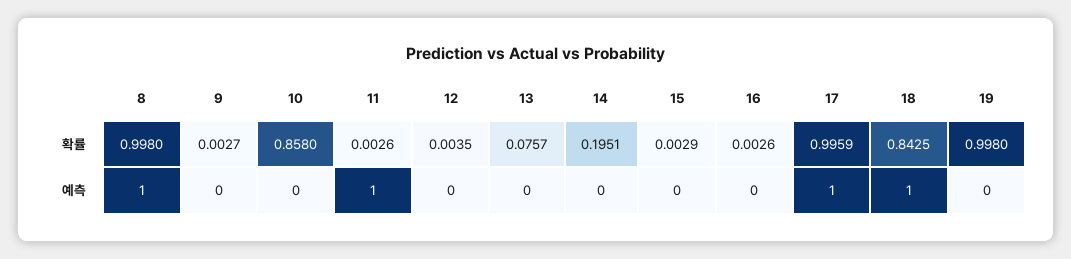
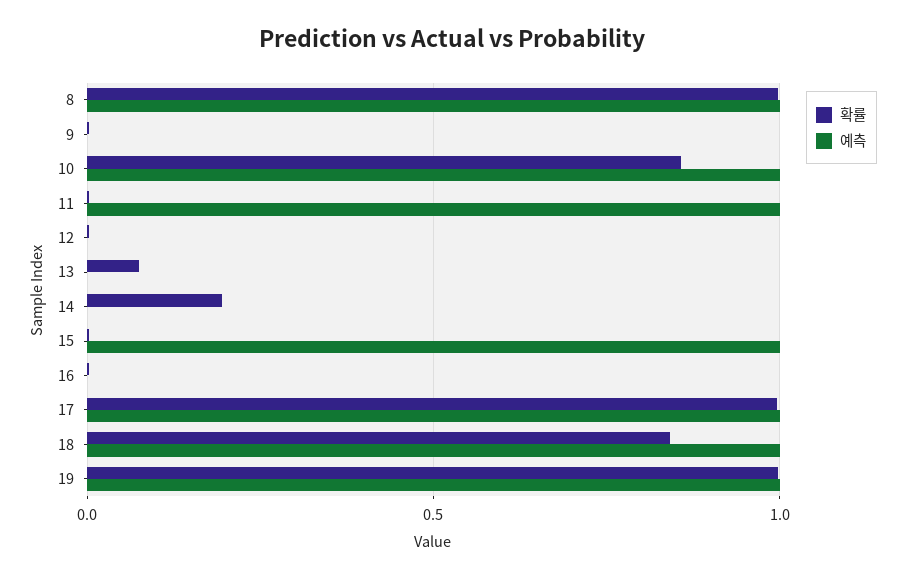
예측, 10: 0 -> 1
예측, 15: 0 -> 1
예측, 19: 0 -> 1

